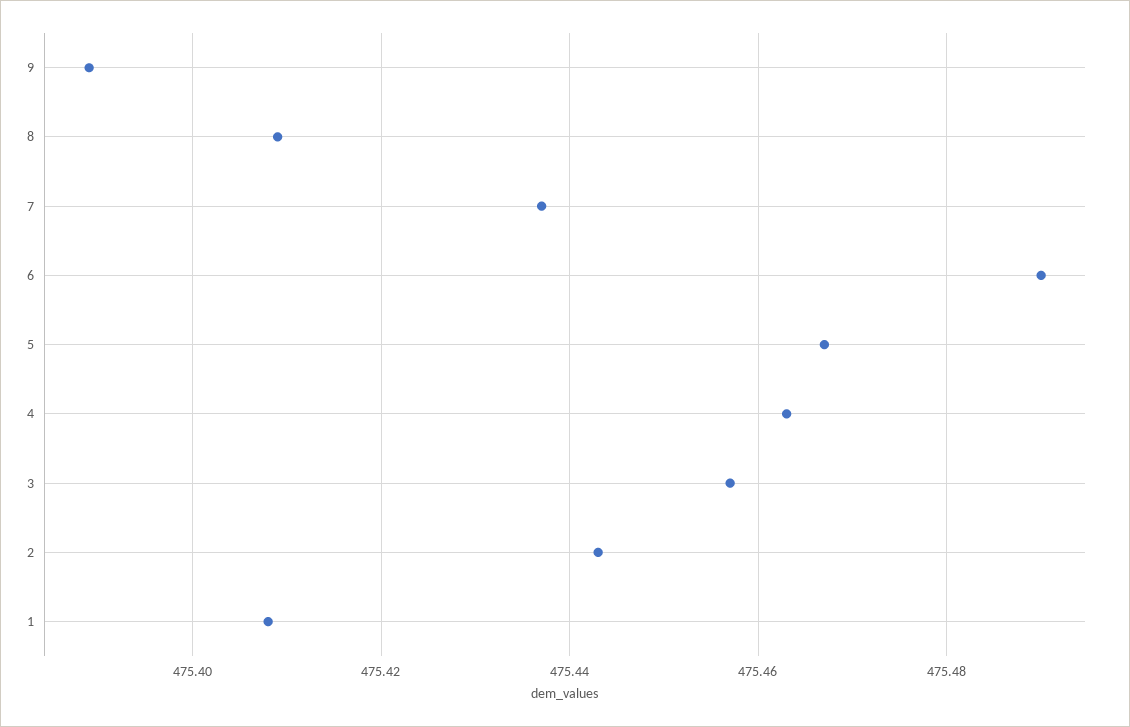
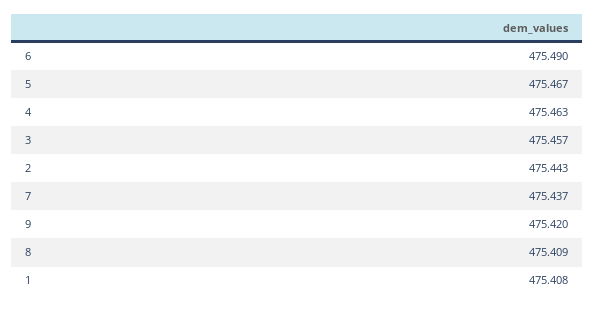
9: 475.39 -> 475.42

